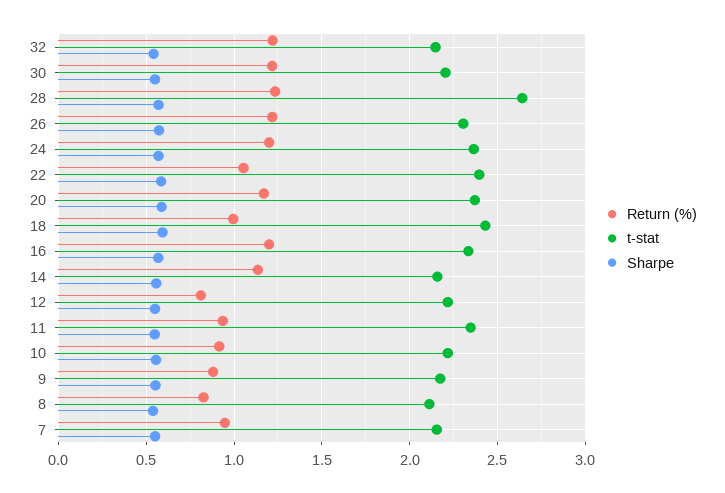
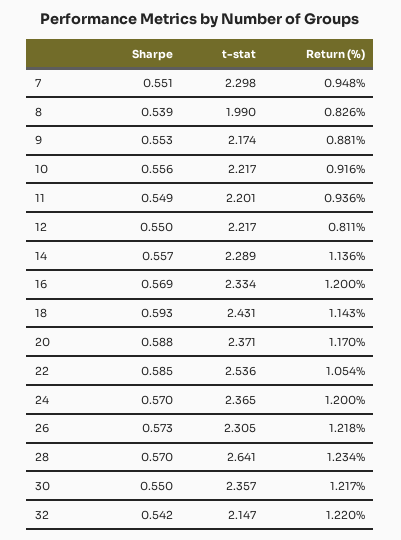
t-stat, 30: 2.2 -> 2.357
t-stat, 22: 2.4 -> 2.536
Return (%), 18: 1 -> 1.143
t-stat, 14: 2.15 -> 2.289
t-stat, 11: 2.35 -> 2.201
t-stat, 8: 2.1 -> 1.99
t-stat, 7: 2.15 -> 2.298

